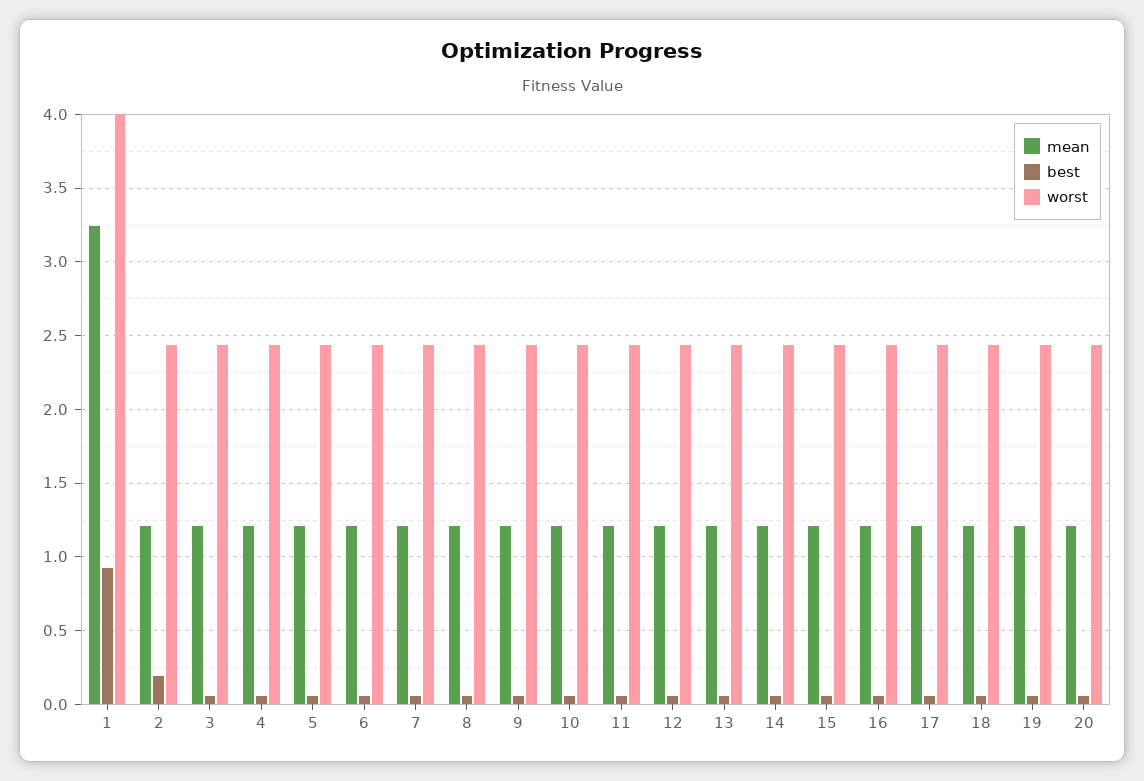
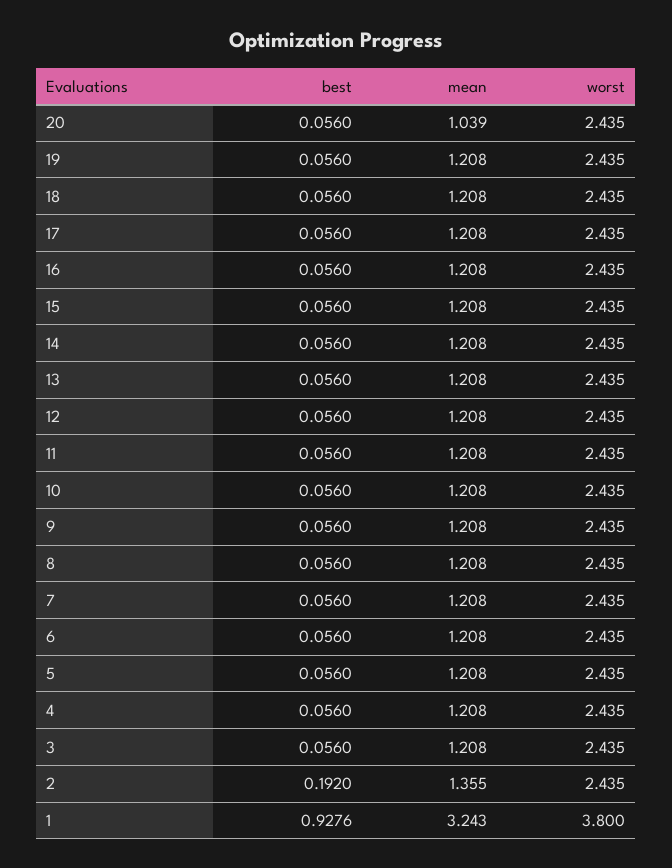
worst, 1: 4 -> 3.8
mean, 2: 1.2 -> 1.355
mean, 20: 1.2 -> 1.039

